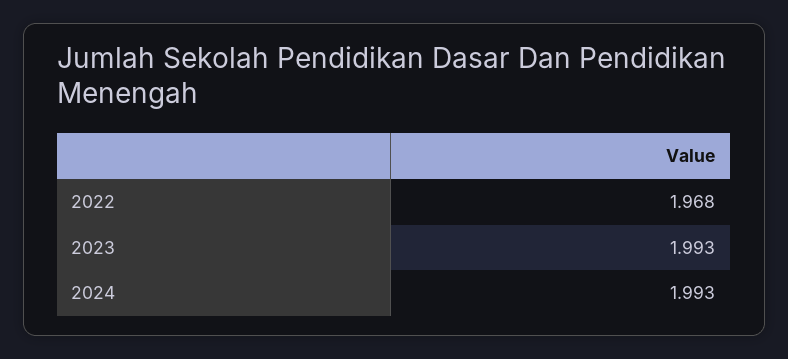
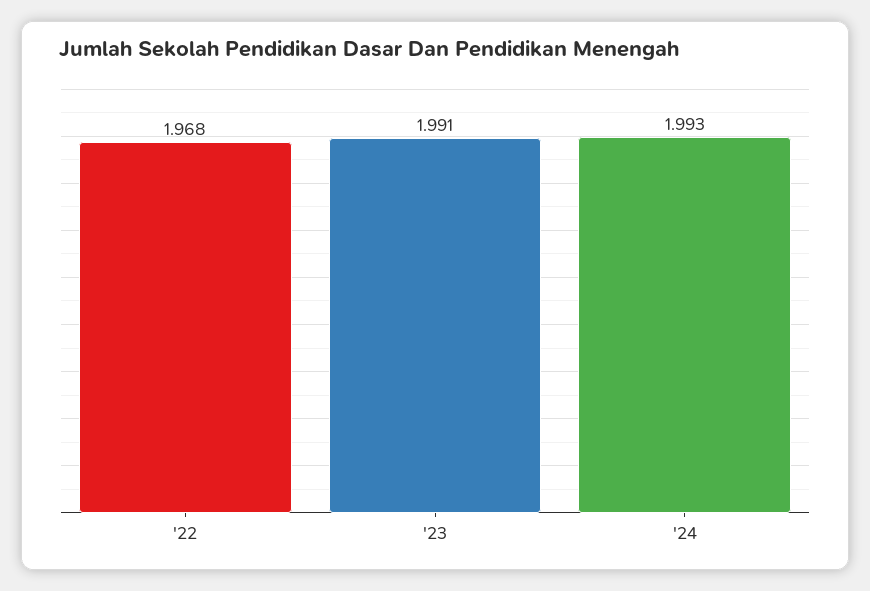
2023: 1.993 -> 1.991

